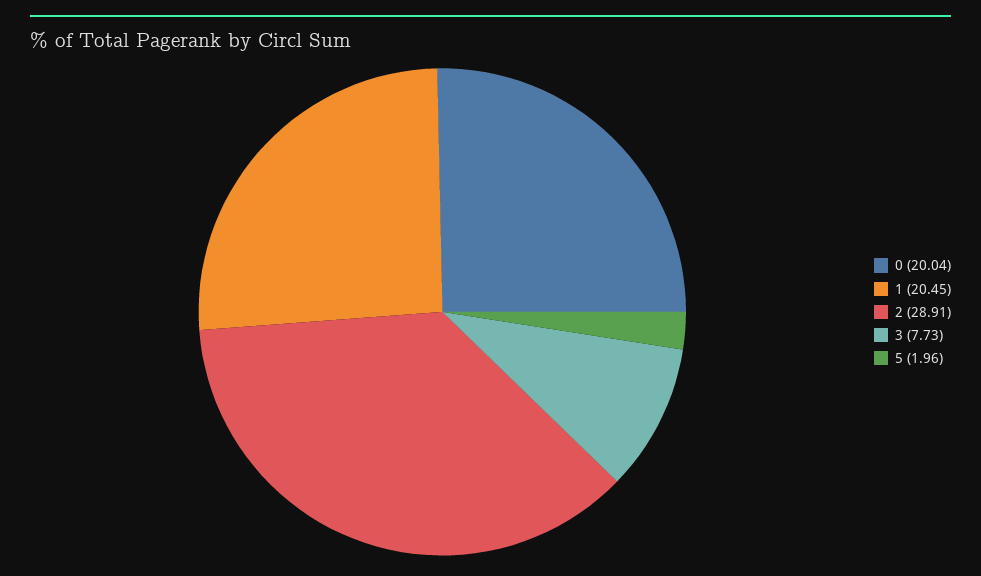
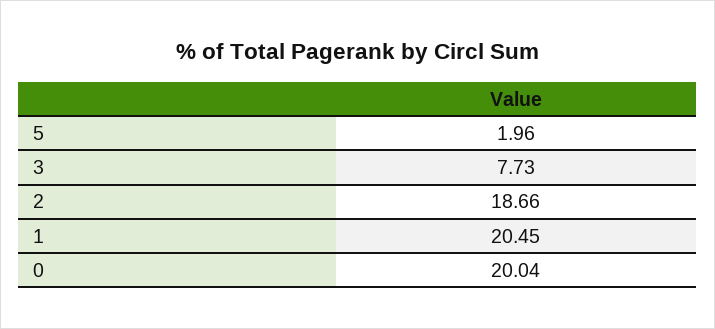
2: 28.91 -> 18.66

